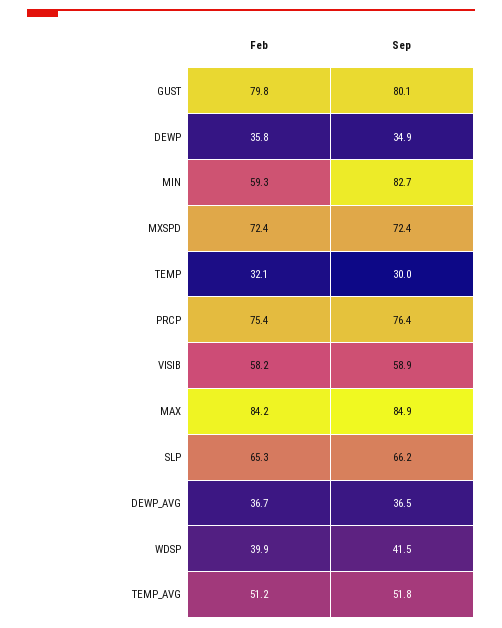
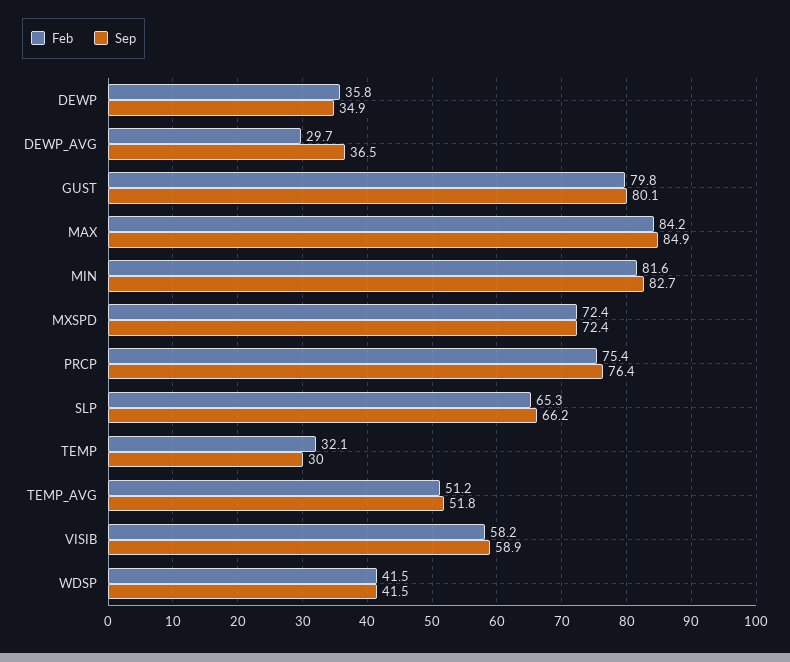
Feb, MIN: 59.3 -> 81.6
Feb, DEWP_AVG: 36.7 -> 29.7
Feb, WDSP: 39.9 -> 41.5

